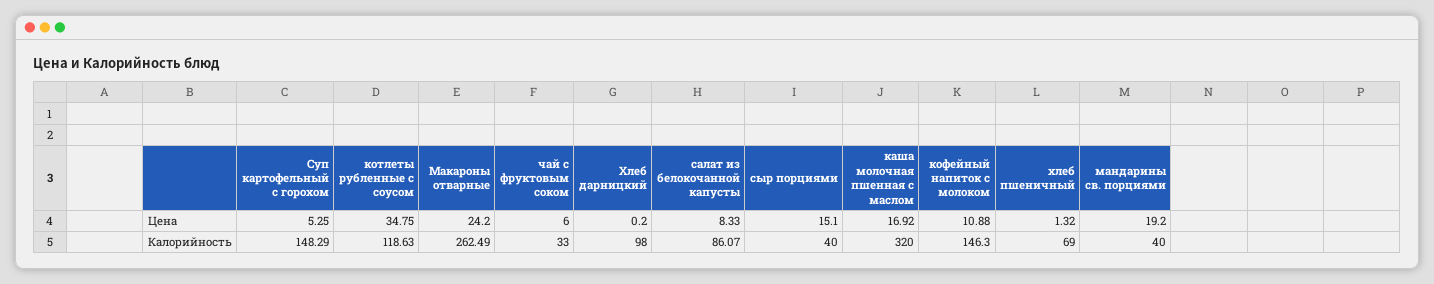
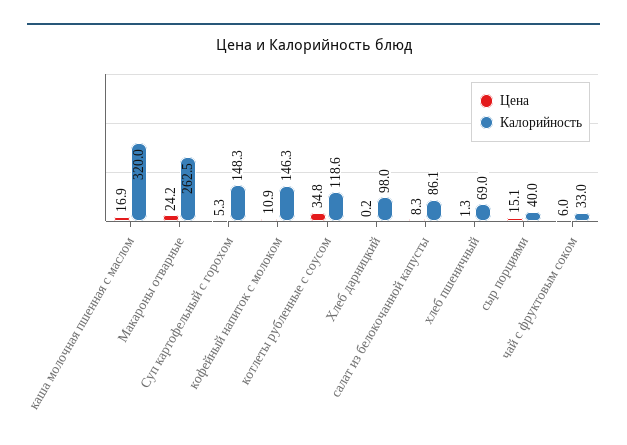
Цена, мандарины св. порциями: 19.2 -> none
Калорийность, мандарины св. порциями: 40 -> none

